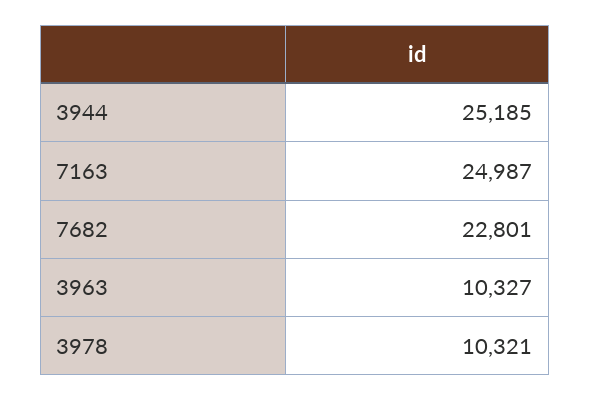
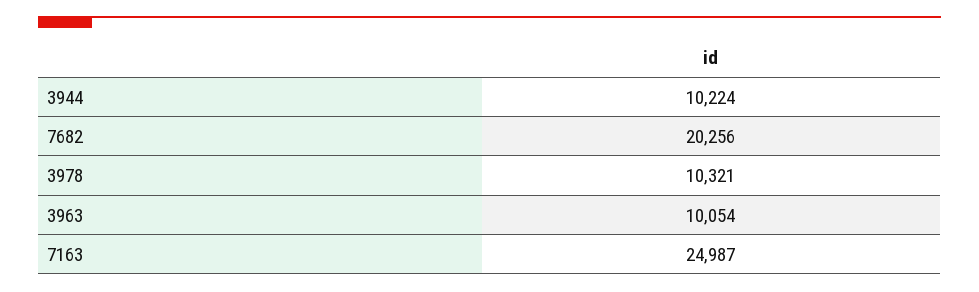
3944: 25185 -> 10224
7682: 22801 -> 20256
3963: 10327 -> 10054

